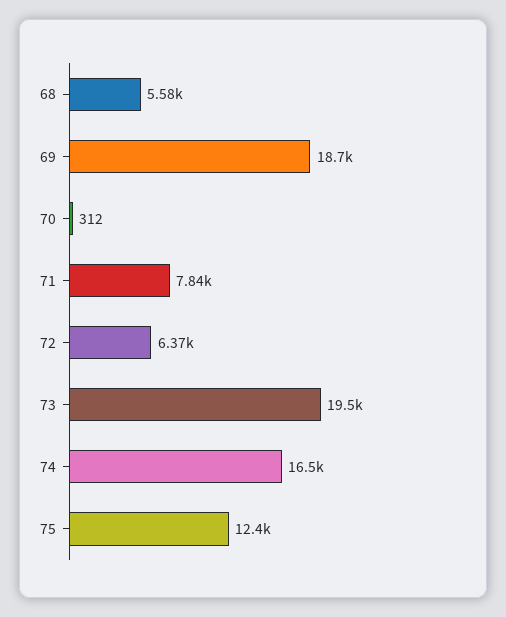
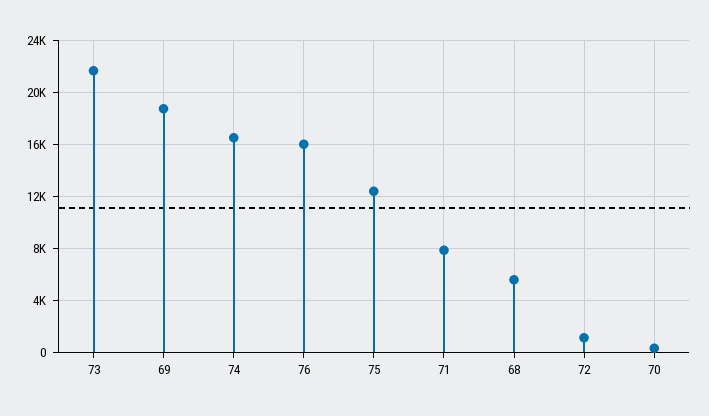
72: 6370 -> 1000
73: 19500 -> 21500
76: none -> 16000

